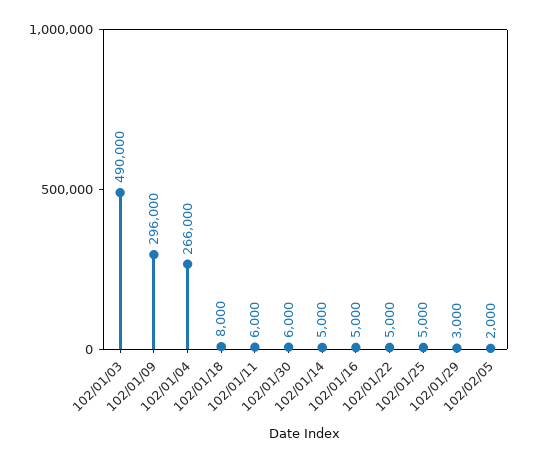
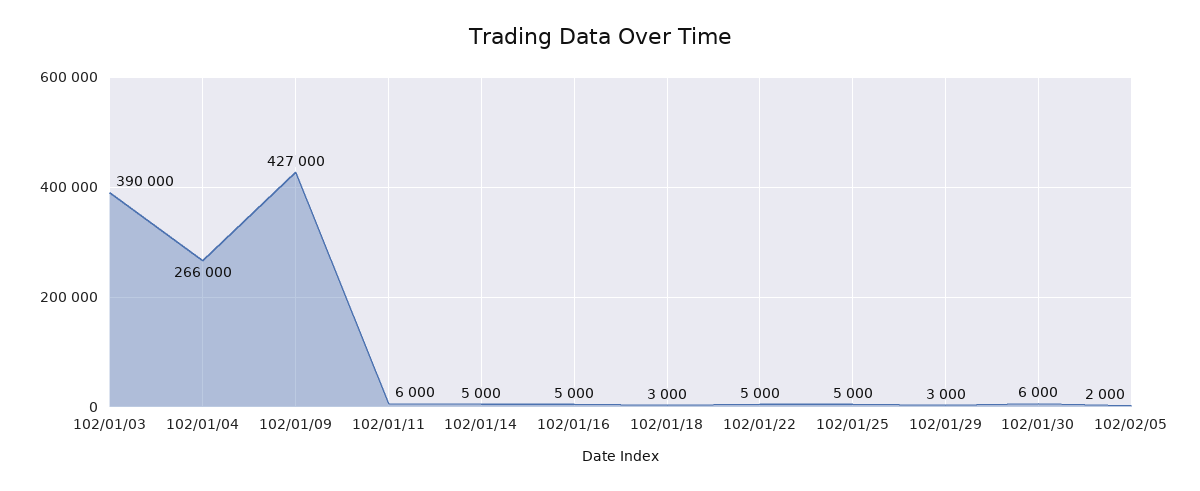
102/01/03: 490000 -> 390000
102/01/09: 296000 -> 427000
102/01/18: 8000 -> 3000

